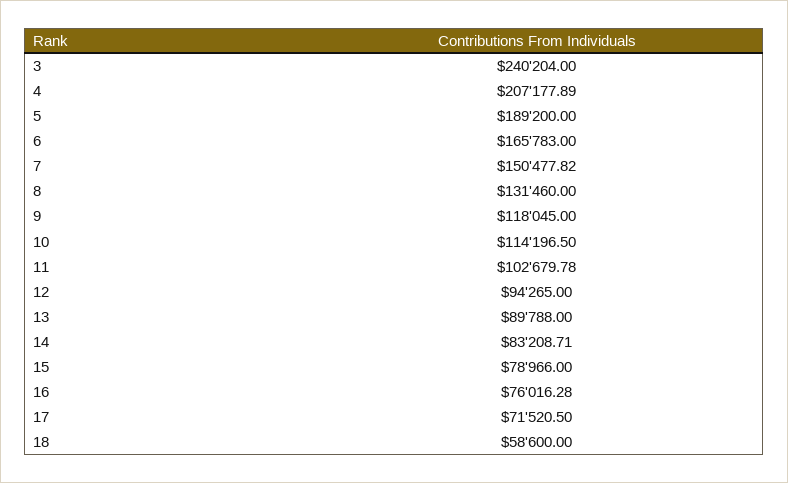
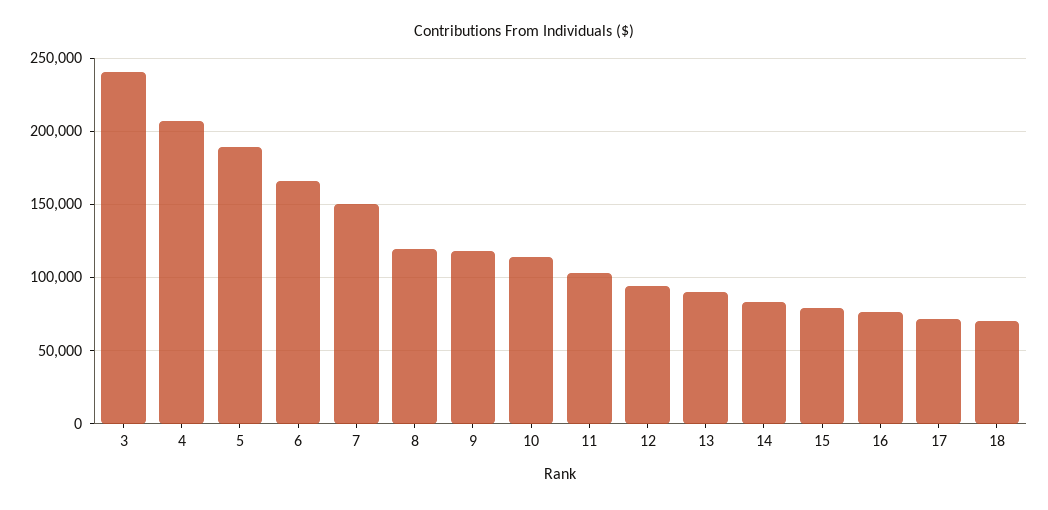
8: 131460 -> 120000
18: 58600 -> 70000

